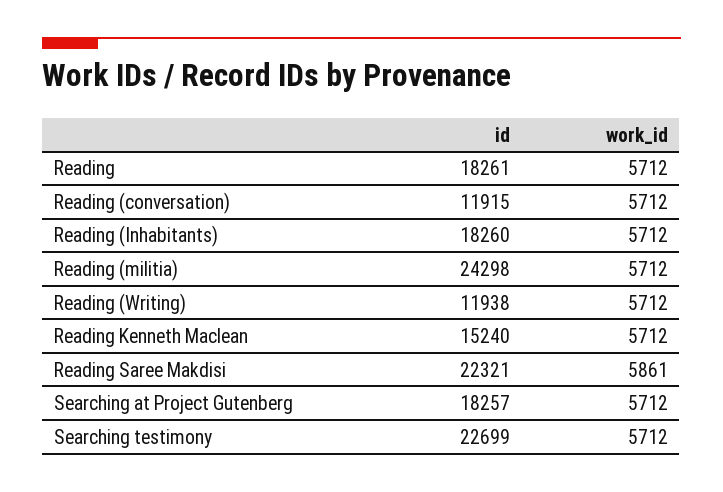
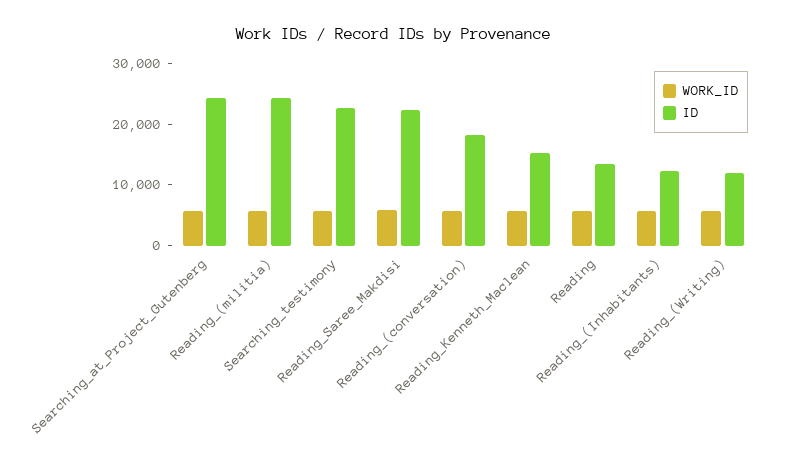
id, Reading: 18261 -> 14000
id, Reading (conversation): 11915 -> 18000
id, Reading (Inhabitants): 18260 -> 12000
id, Searching at Project Gutenberg: 18257 -> 24000

